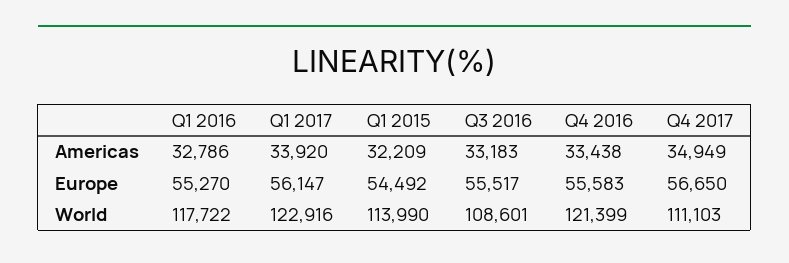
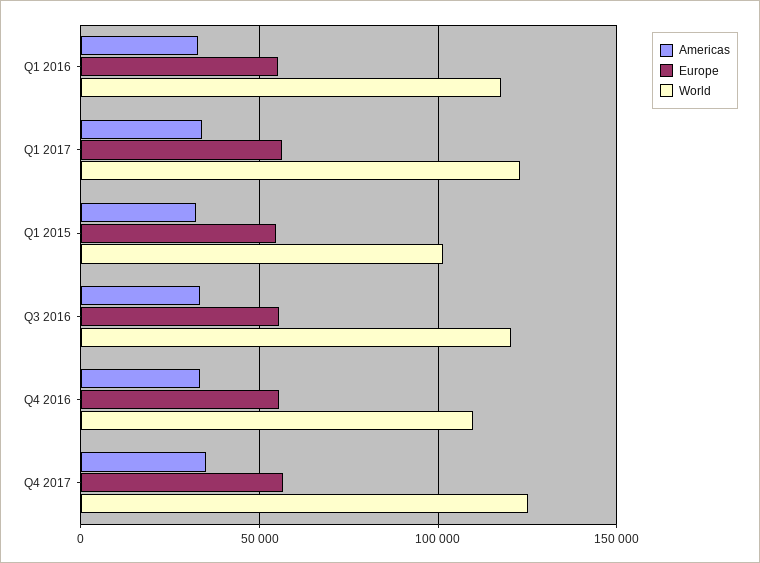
World, Q1 2015: 113990 -> 100000
World, Q3 2016: 108601 -> 120000
World, Q4 2016: 121399 -> 110000
World, Q4 2017: 111103 -> 125000

